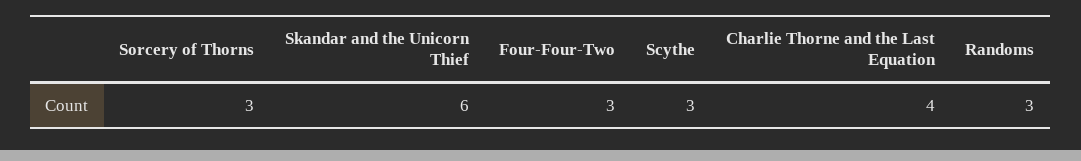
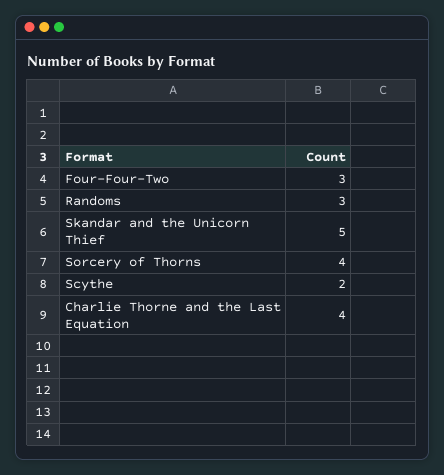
Sorcery of Thorns: 3 -> 4
Skandar and the Unicorn Thief: 6 -> 5
Scythe: 3 -> 2

